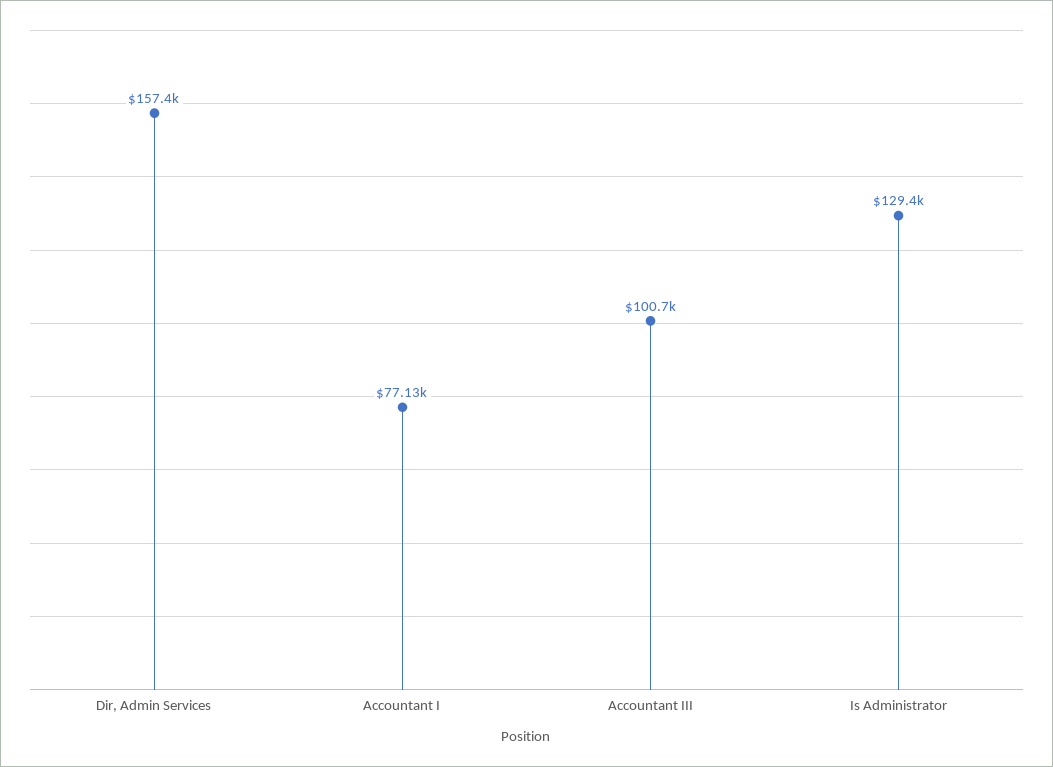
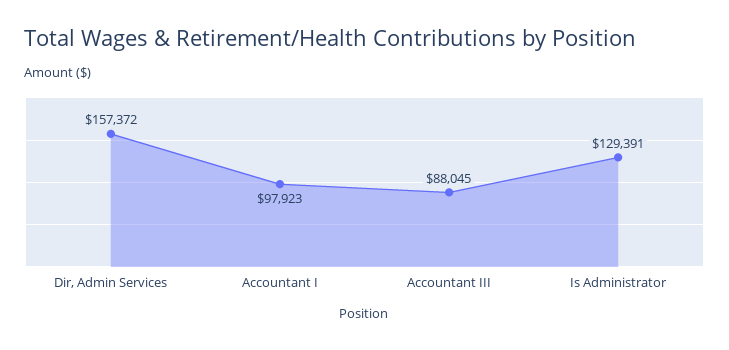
Accountant I: 77130 -> 97923
Accountant III: 100700 -> 88045

